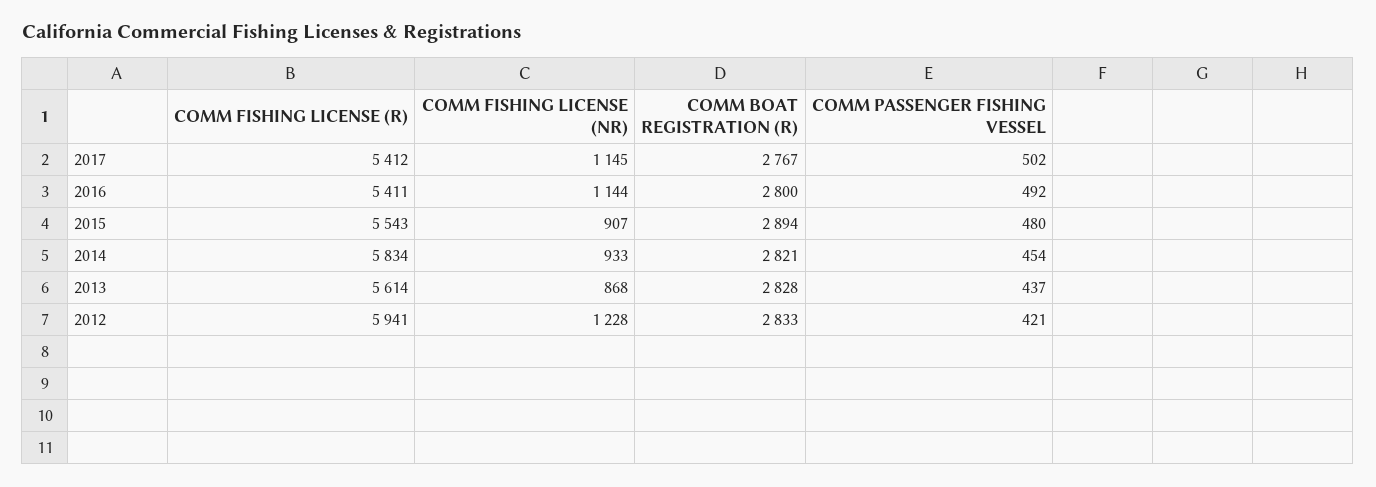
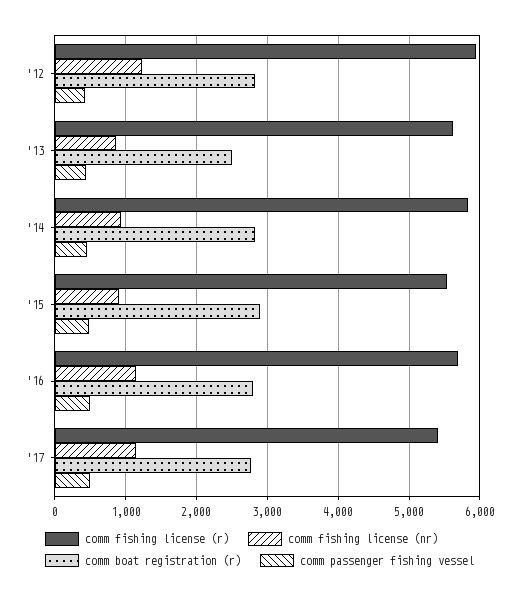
COMM FISHING LICENSE (R), 2016: 5411 -> 5700
COMM BOAT REGISTRATION (R), 2013: 2828 -> 2500

